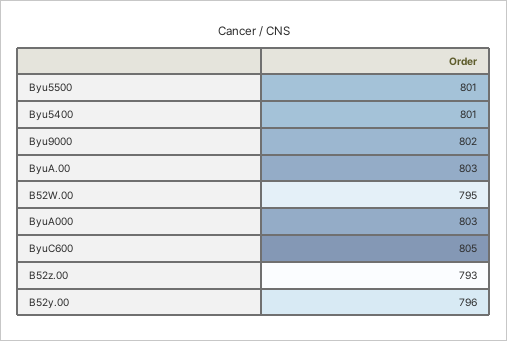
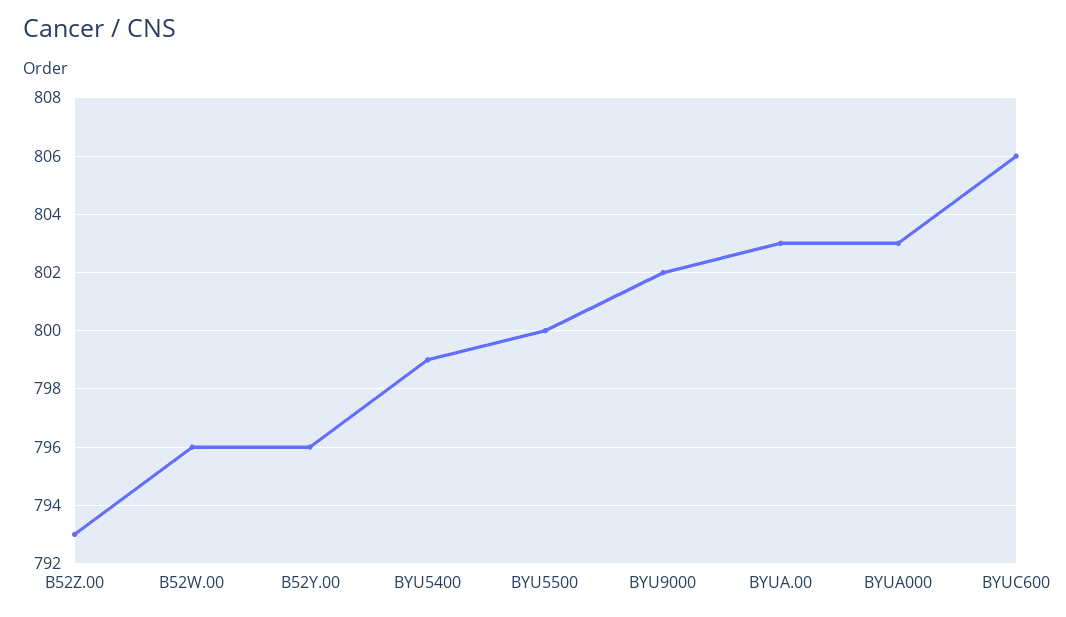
Byu5500: 801 -> 800
Byu5400: 801 -> 799
B52W.00: 795 -> 796
ByuC600: 805 -> 806

